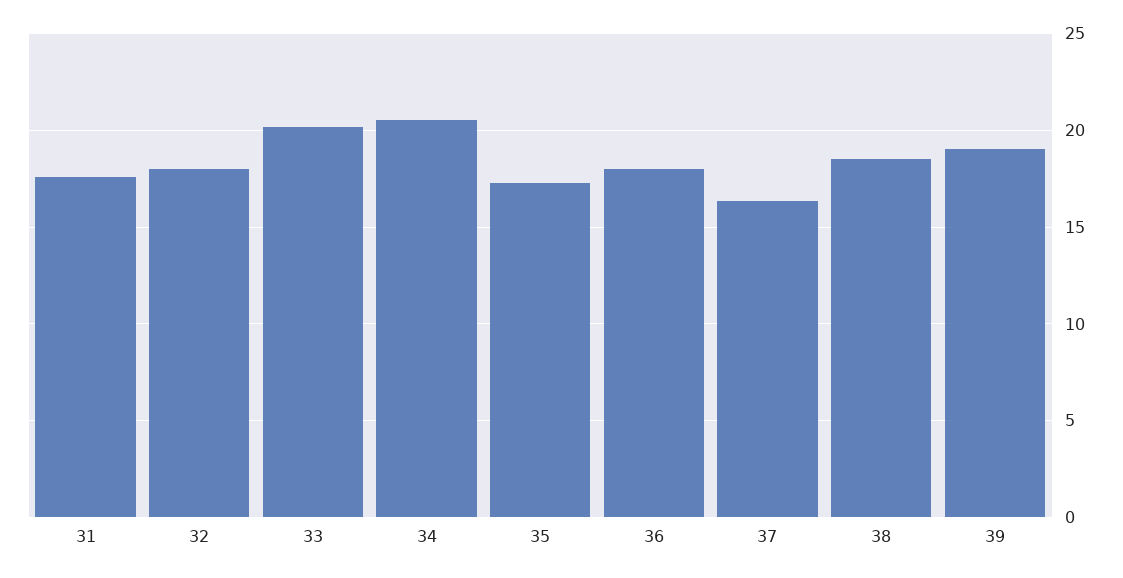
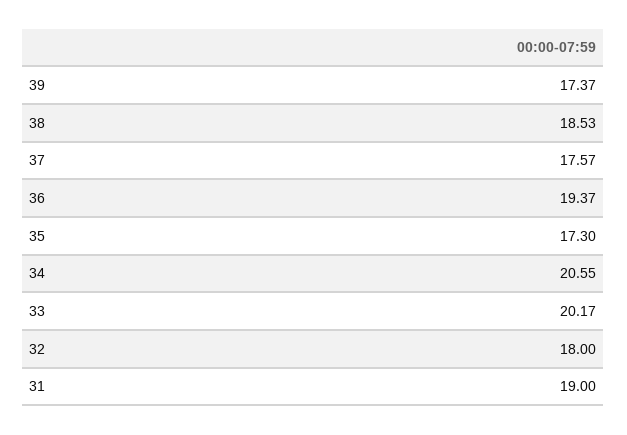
31: 17.5 -> 19
36: 18 -> 19.37
37: 16.5 -> 17.57
39: 19 -> 17.37

